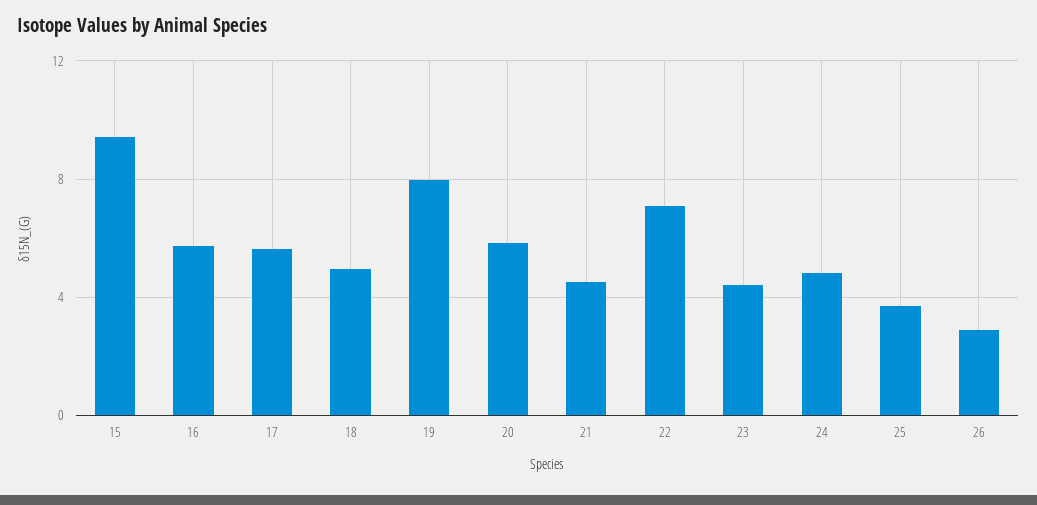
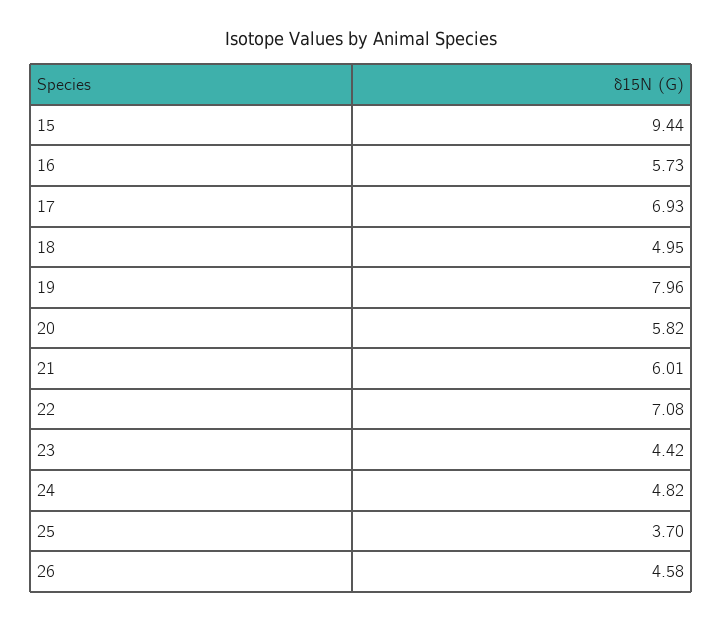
17: 5.5 -> 6.93
21: 4.5 -> 6.01
26: 3 -> 4.58

